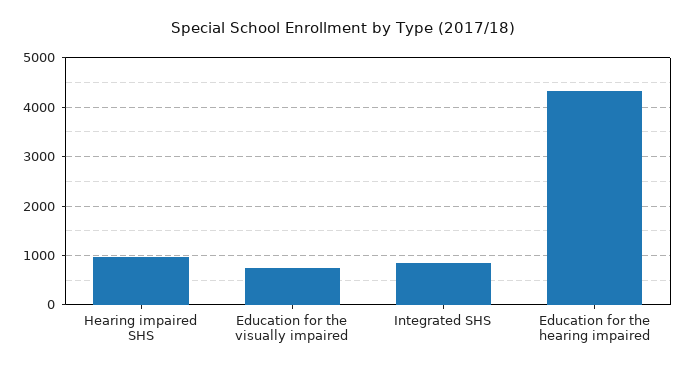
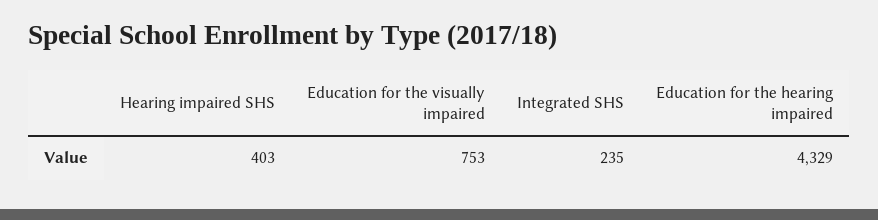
Hearing impaired SHS: 1000 -> 403
Integrated SHS: 800 -> 235

